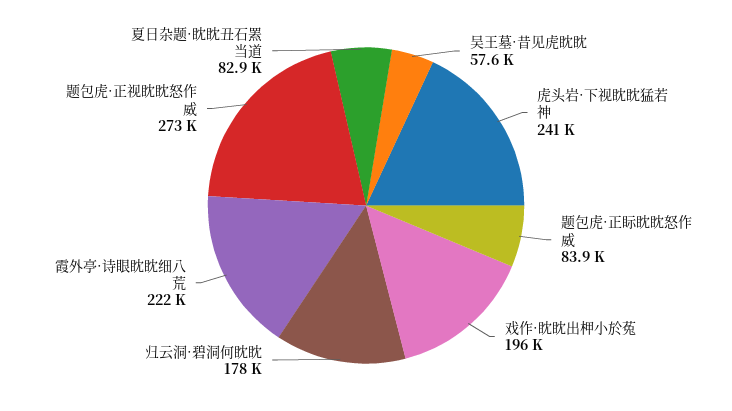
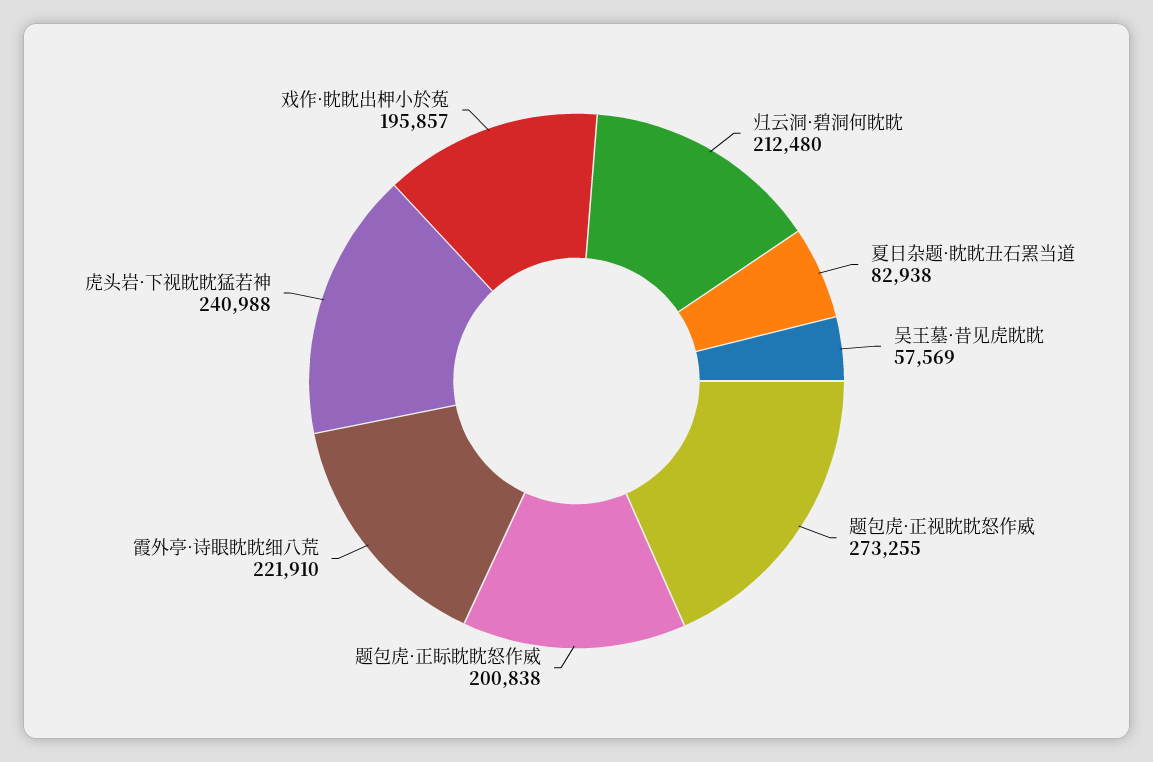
题包虎·正眎眈眈怒作威: 83900 -> 200838
归云洞·碧洞何眈眈: 178000 -> 212480

